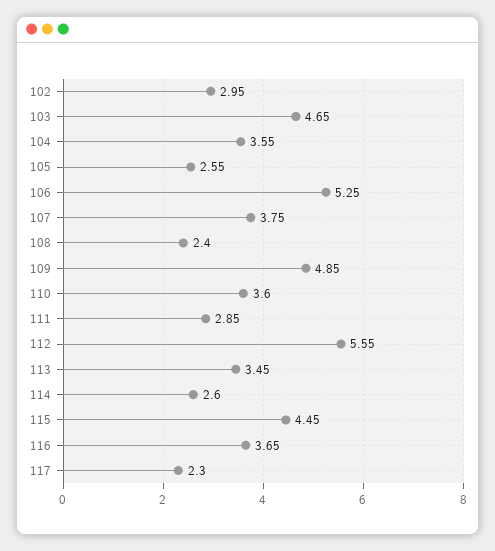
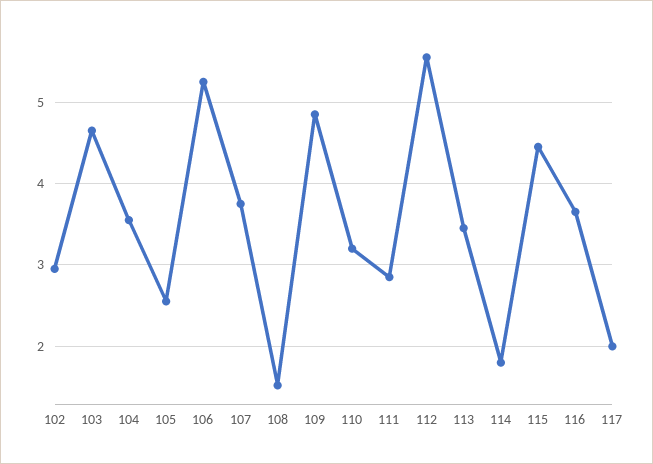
108: 2.4 -> 1.5
110: 3.6 -> 3.2
114: 2.6 -> 1.8
117: 2.3 -> 2

